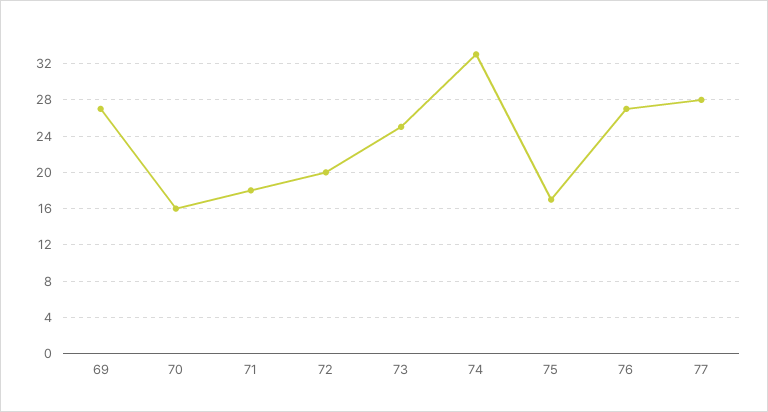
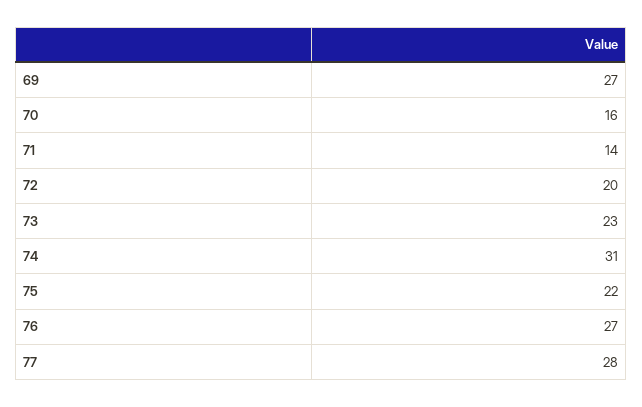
71: 18 -> 14
73: 25 -> 23
74: 33 -> 31
75: 17 -> 22

